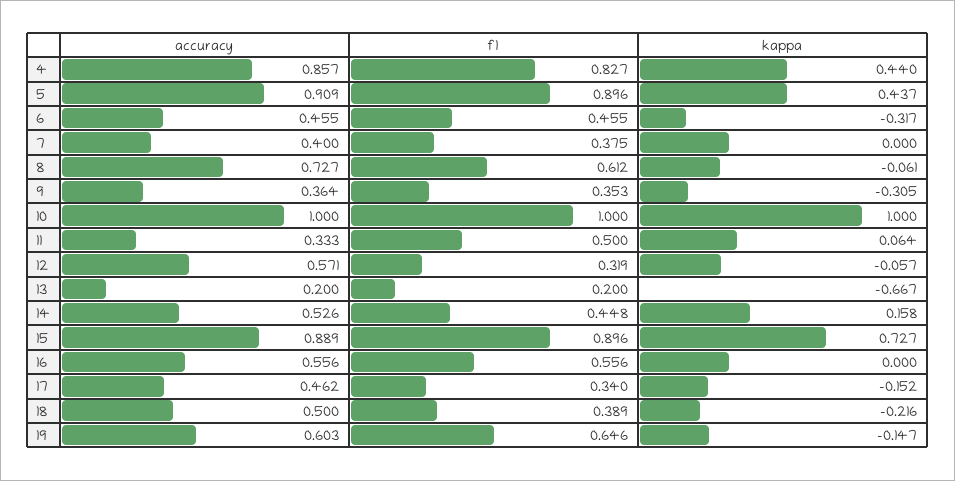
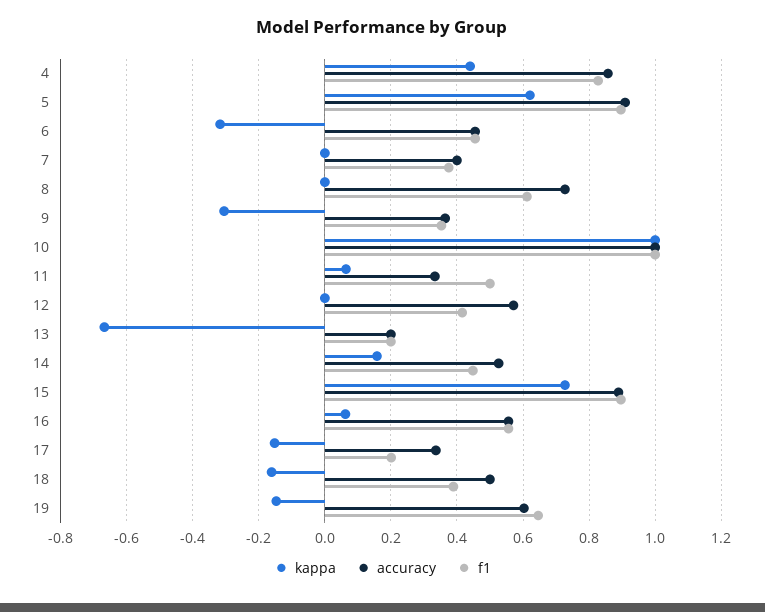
kappa, 5: 0.437 -> 0.62
kappa, 8: -0.061 -> 0
f1, 12: 0.319 -> 0.42
kappa, 12: -0.057 -> 0
kappa, 16: 0 -> 0.06
accuracy, 17: 0.462 -> 0.34
f1, 17: 0.34 -> 0.2
kappa, 18: -0.216 -> -0.16

